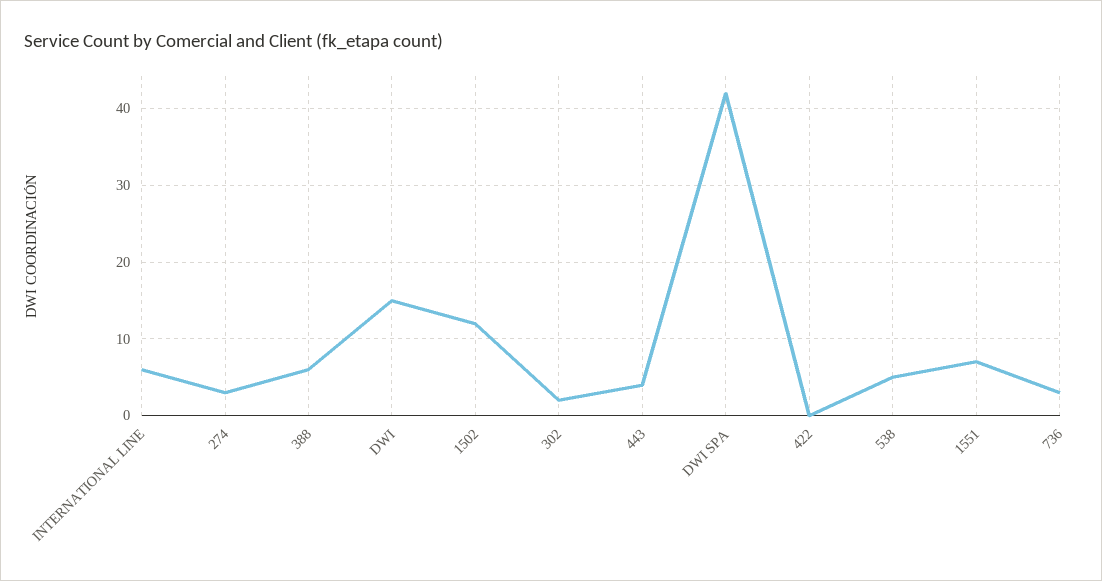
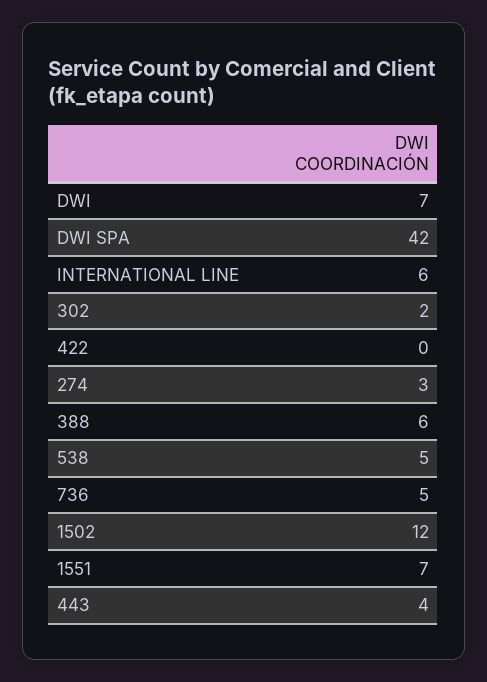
DWI: 15 -> 7
736: 3 -> 5

